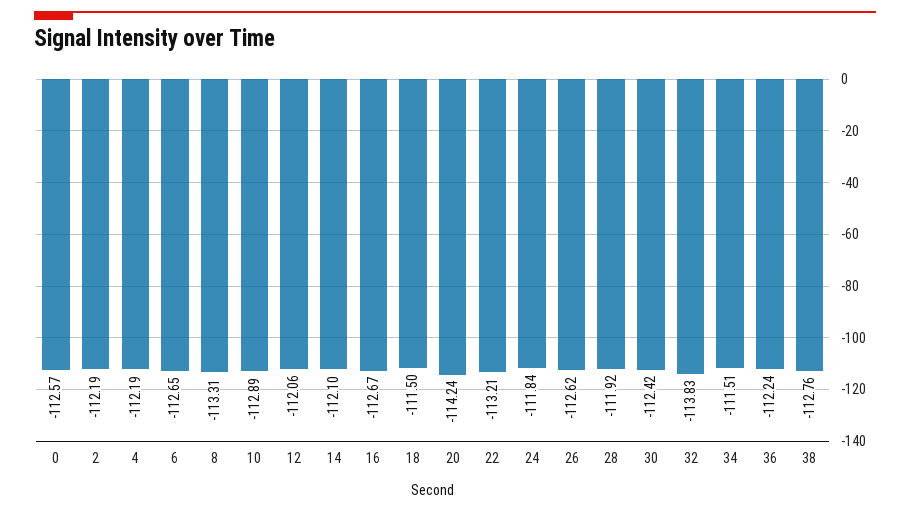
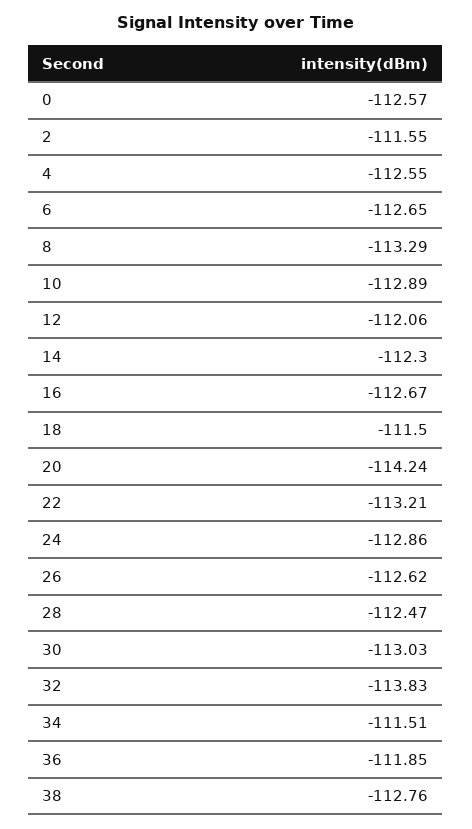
2: -112.19 -> -111.55
4: -112.19 -> -112.55
8: -113.31 -> -113.29
14: -112.1 -> -112.3
24: -111.84 -> -112.86
28: -111.92 -> -112.47
30: -112.42 -> -113.03
36: -112.24 -> -111.85

